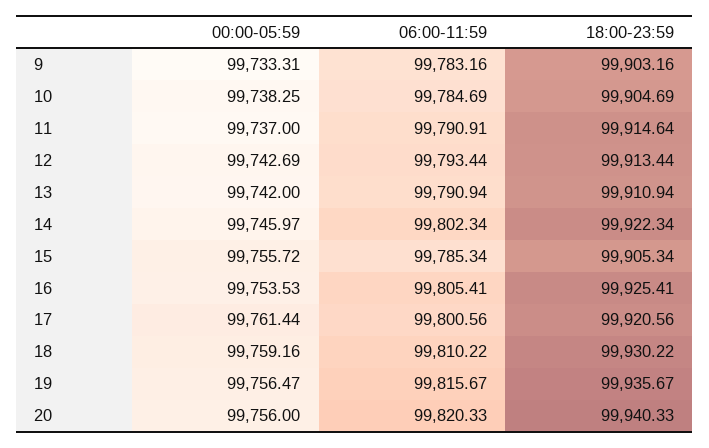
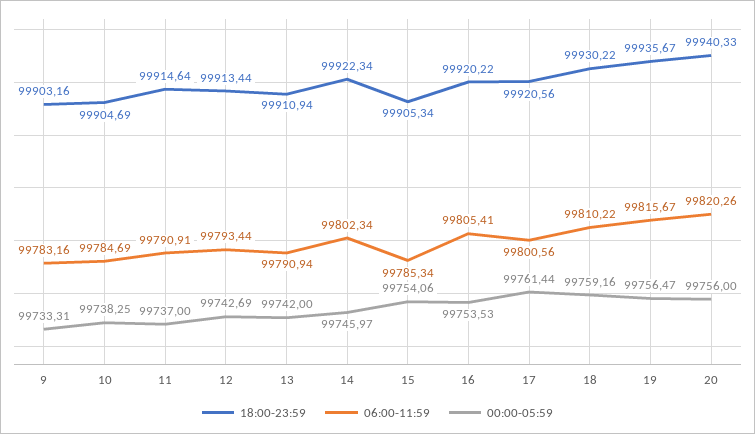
00:00-05:59, 15: 99755.72 -> 99754.06
18:00-23:59, 16: 99925.41 -> 99920.22
06:00-11:59, 20: 99820.33 -> 99820.26

